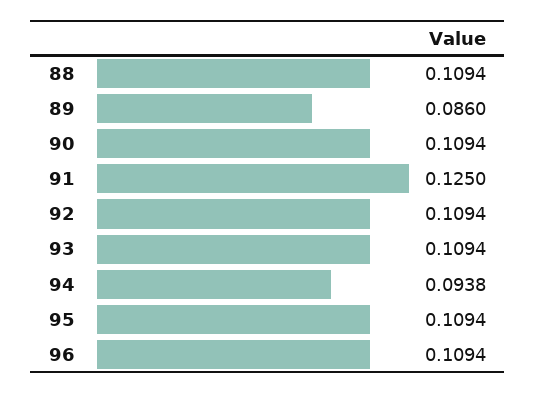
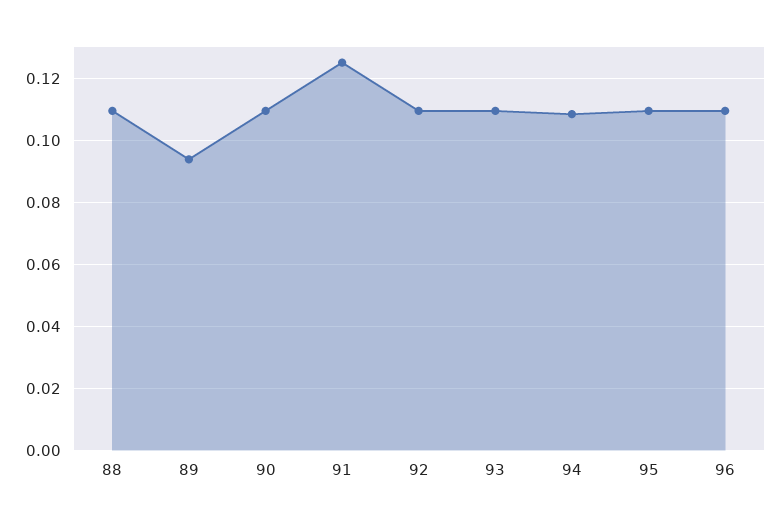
89: 0.086 -> 0.094
94: 0.0938 -> 0.108

